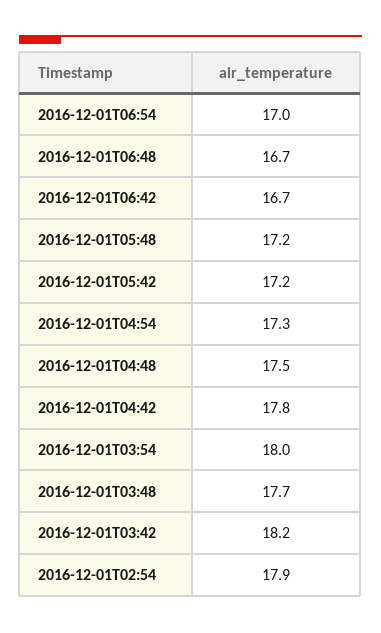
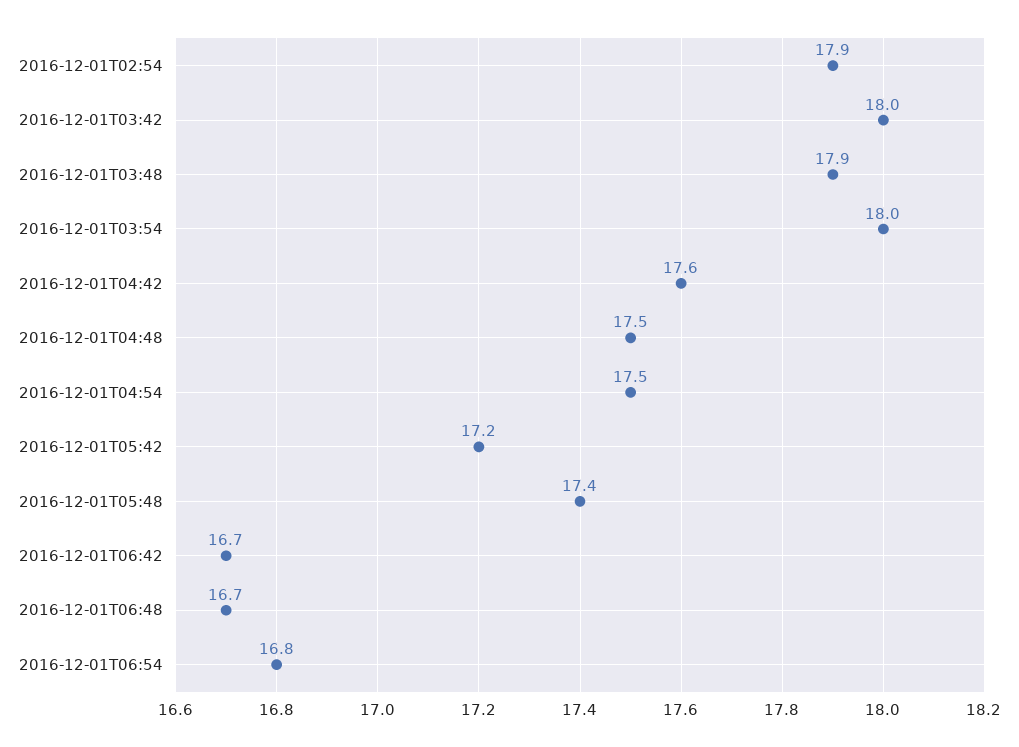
2016-12-01T06:54: 17 -> 16.8
2016-12-01T05:48: 17.2 -> 17.4
2016-12-01T04:54: 17.3 -> 17.5
2016-12-01T04:42: 17.8 -> 17.6
2016-12-01T03:48: 17.7 -> 17.9
2016-12-01T03:42: 18.2 -> 18

